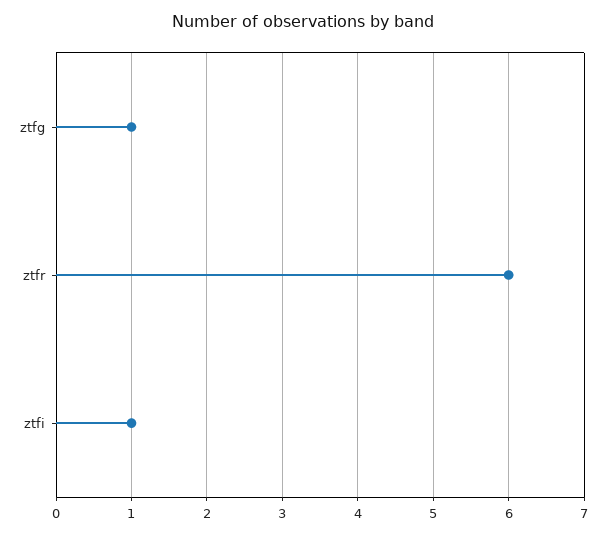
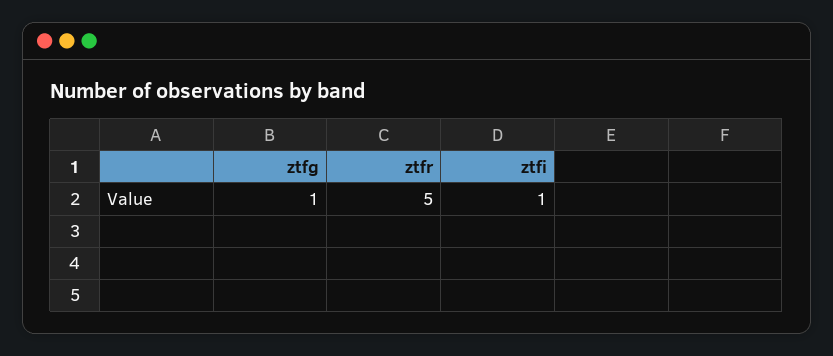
ztfr: 6 -> 5

